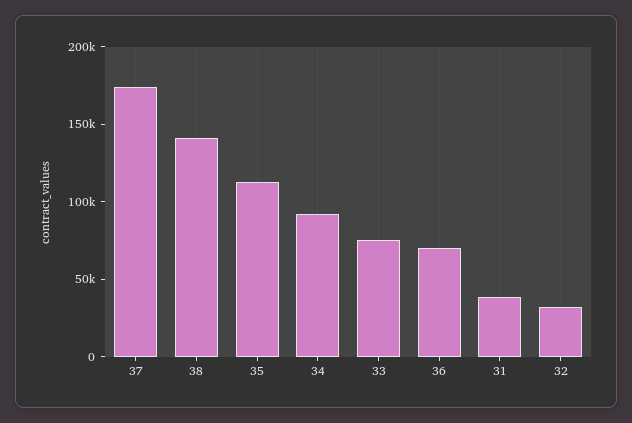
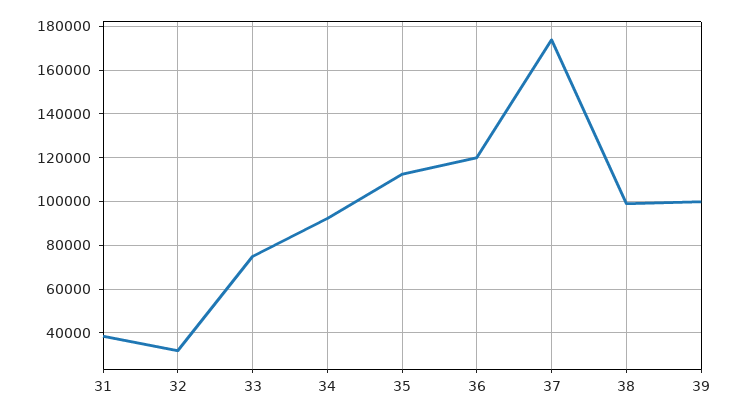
38: 140000 -> 100000
36: 70000 -> 120000
39: none -> 100000

